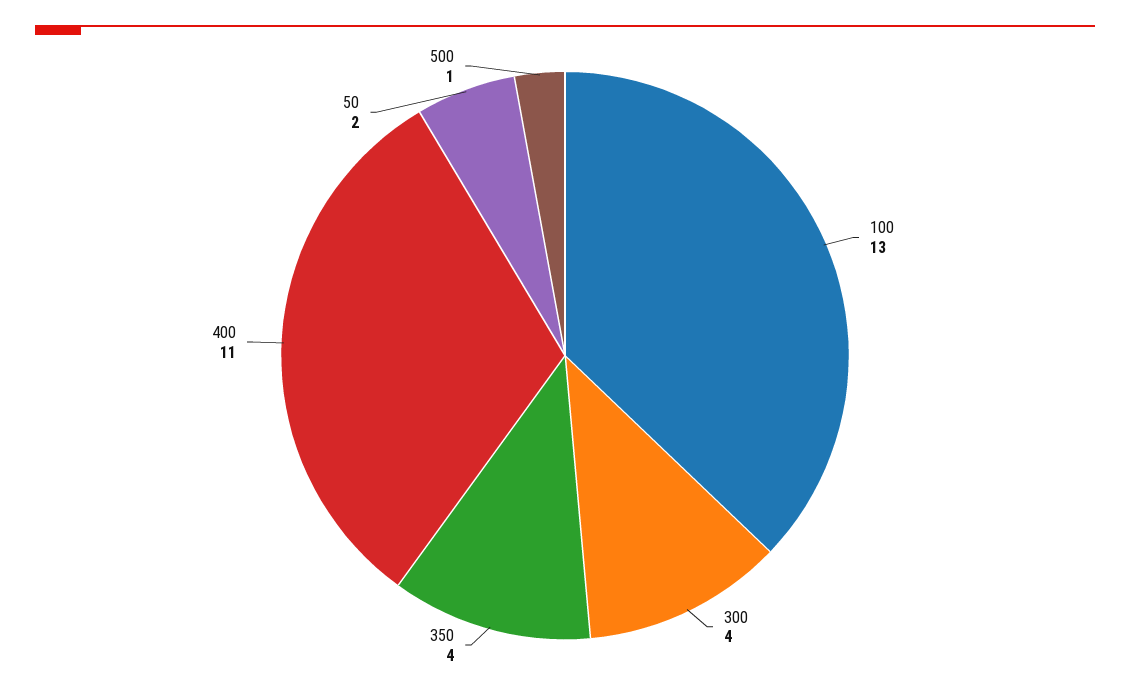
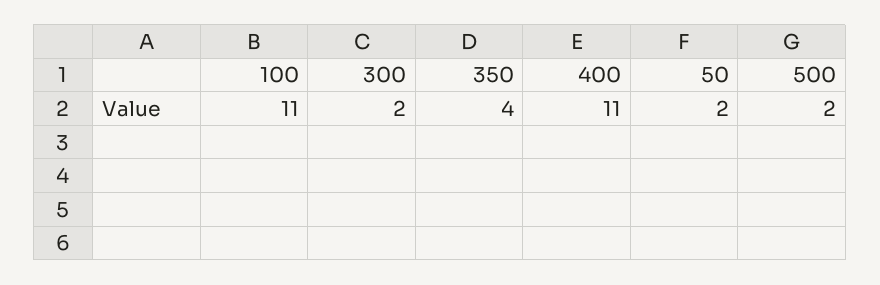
100: 13 -> 11
300: 4 -> 2
500: 1 -> 2

